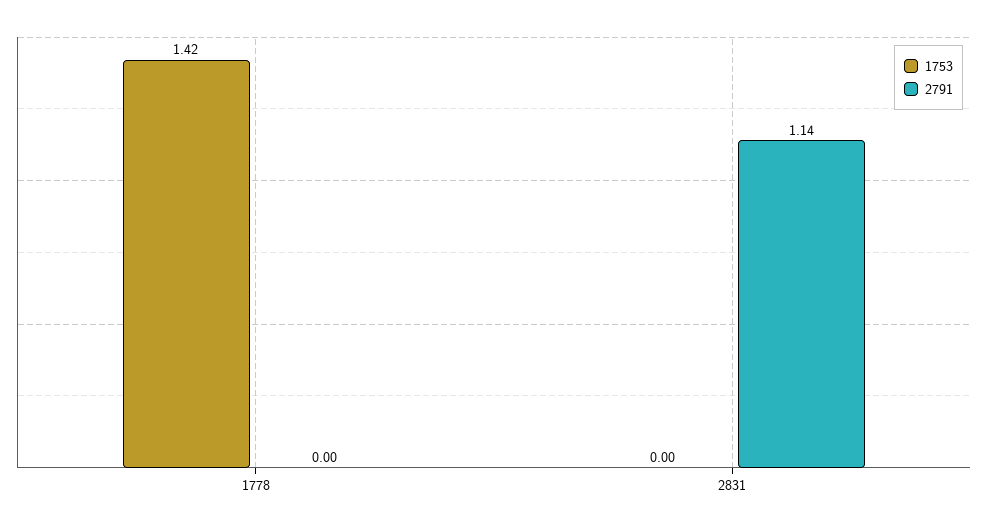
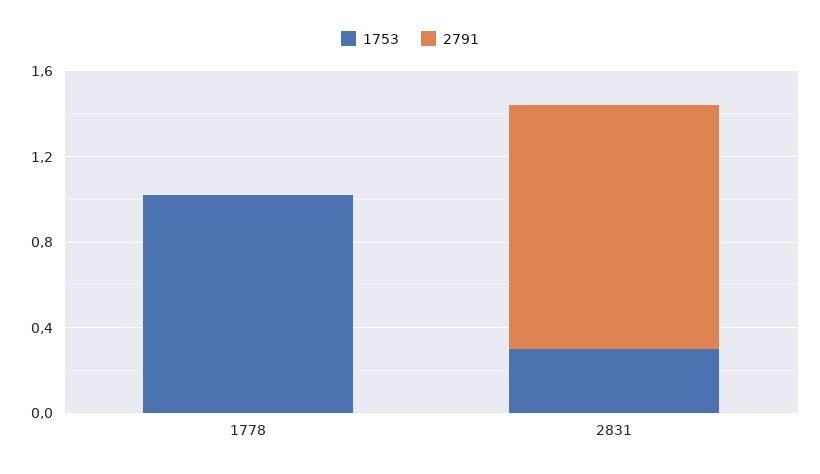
1753, 1778: 1.42 -> 1
1753, 2831: 0 -> 0.3

